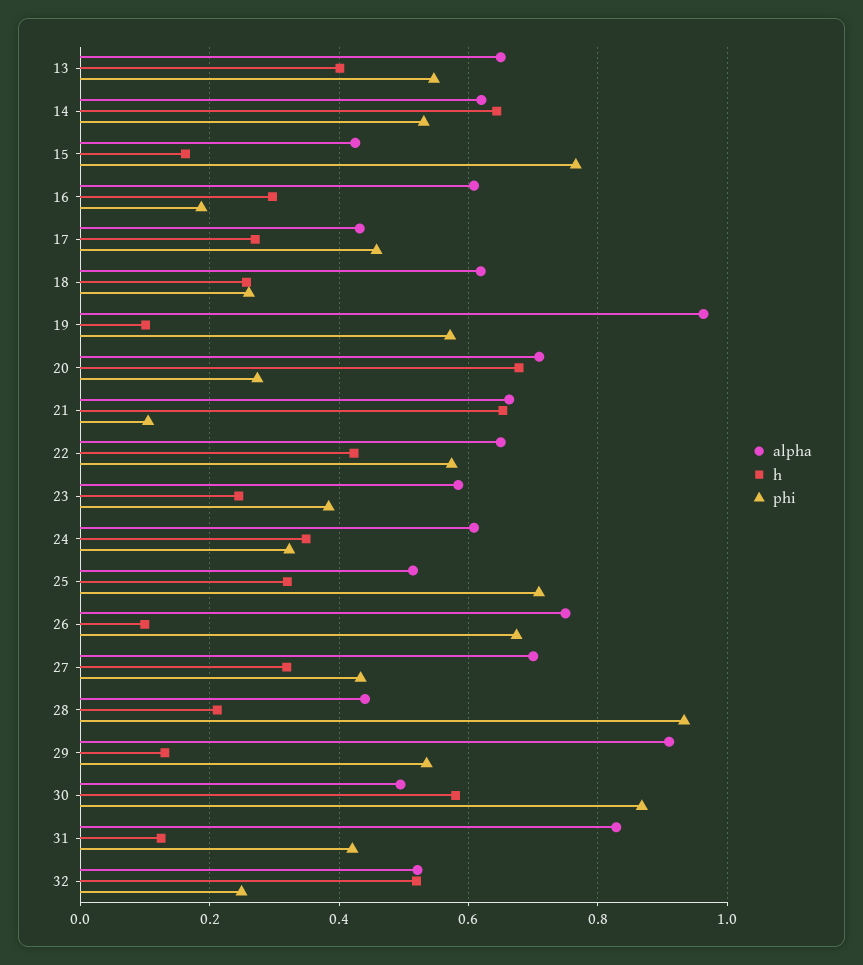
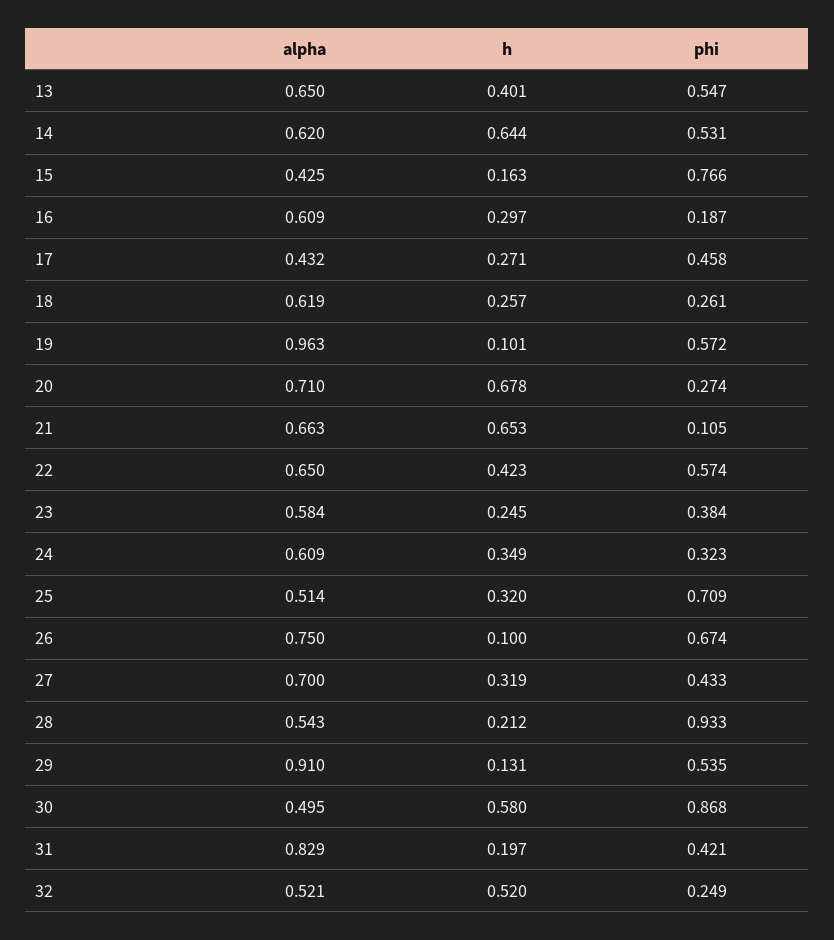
alpha, 28: 0.44 -> 0.543
h, 31: 0.12 -> 0.197

